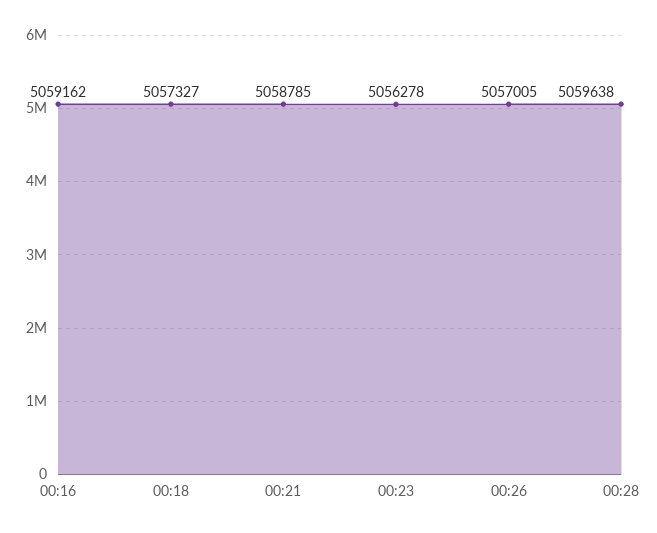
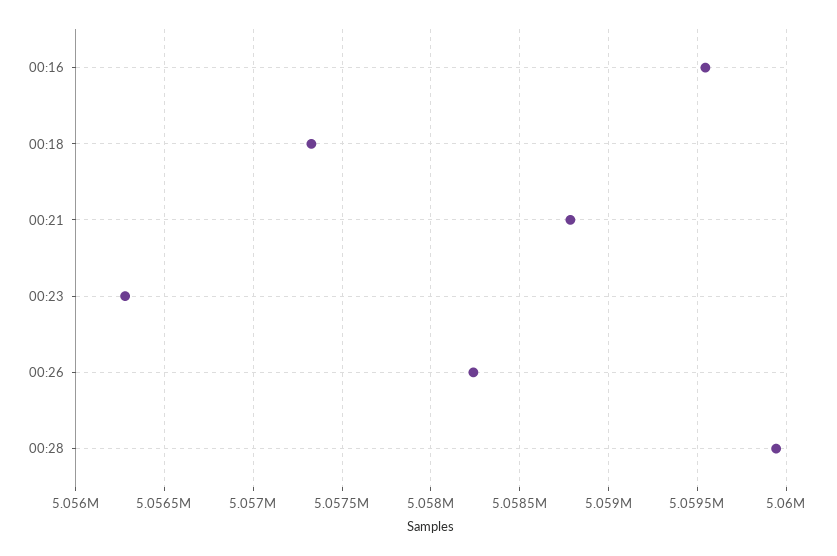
00:16: 5059162 -> 5059550
00:26: 5057005 -> 5058250
00:28: 5059638 -> 5059950

